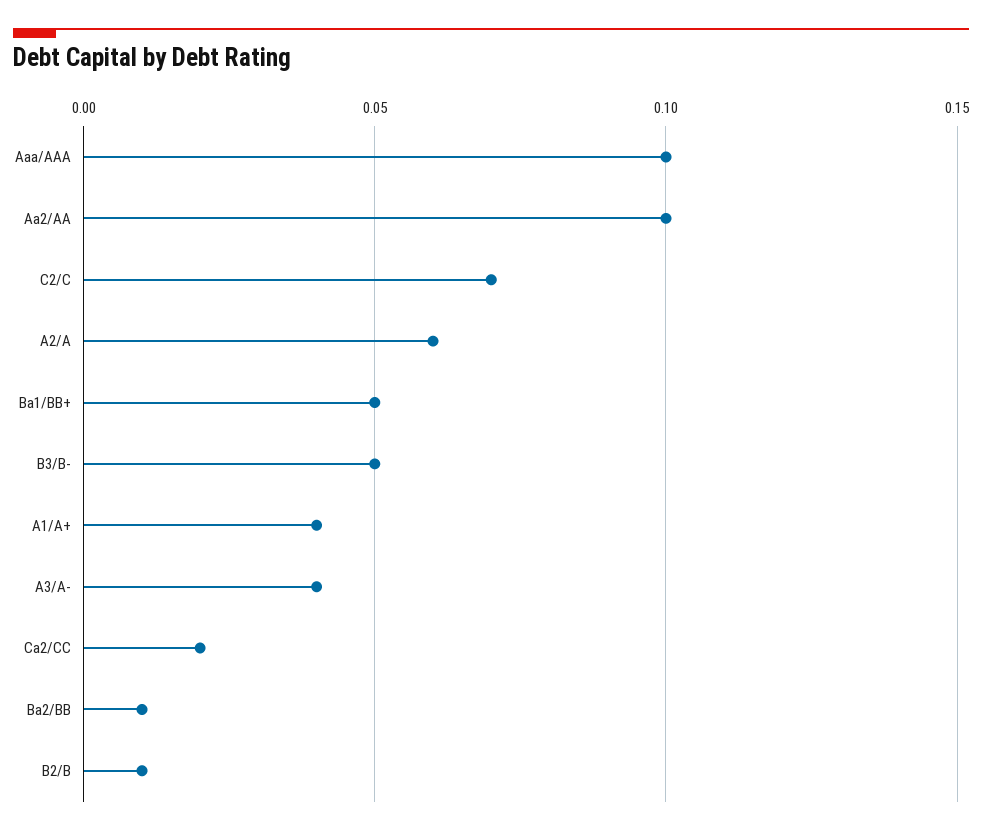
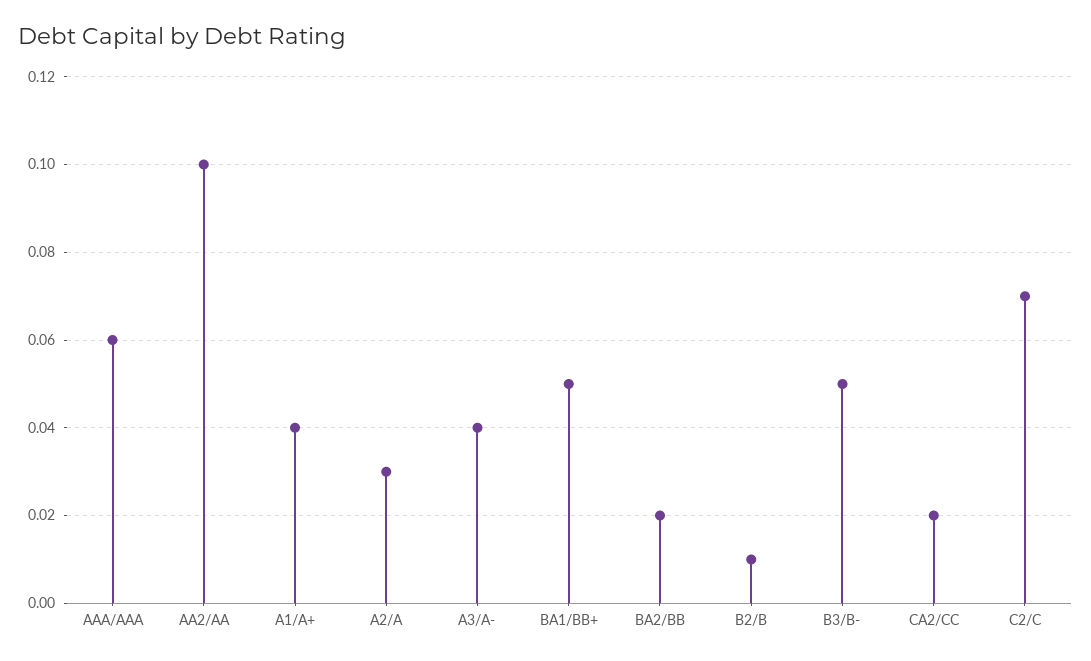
Aaa/AAA: 0.1 -> 0.06
A2/A: 0.06 -> 0.03
Ba2/BB: 0.01 -> 0.02

